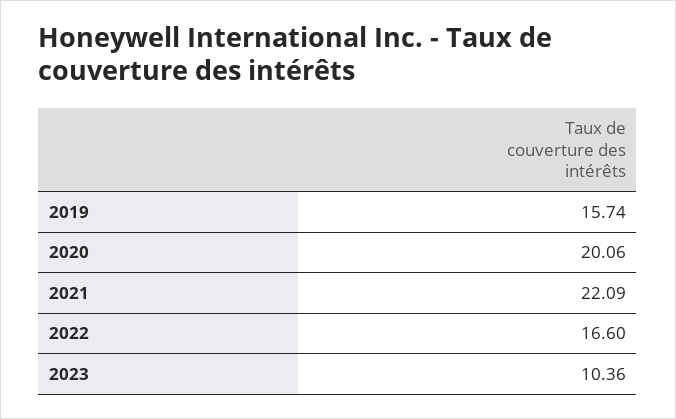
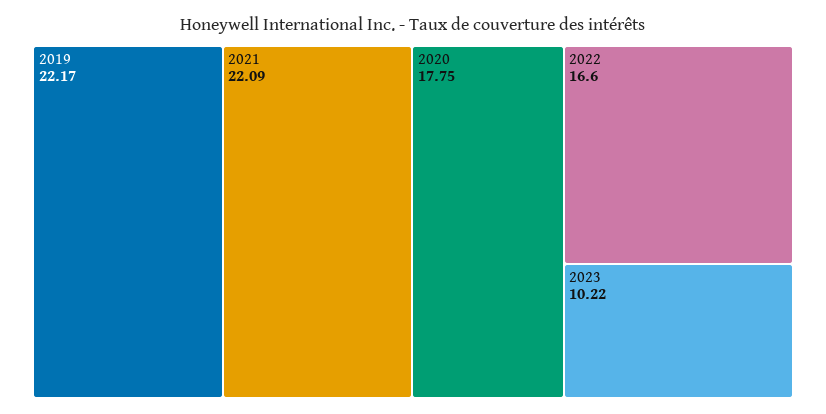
2019: 15.74 -> 22.17
2020: 20.06 -> 17.75
2023: 10.36 -> 10.22

